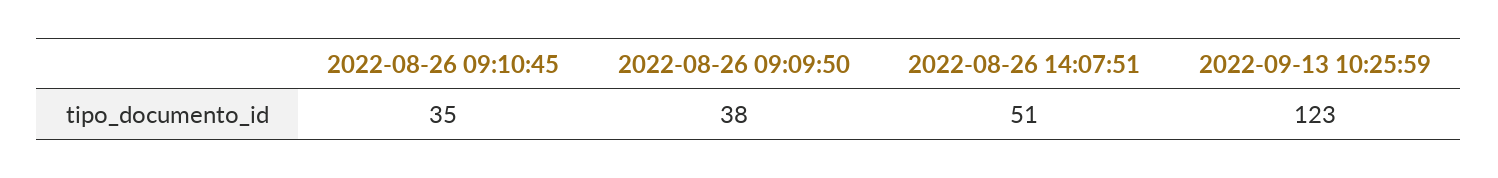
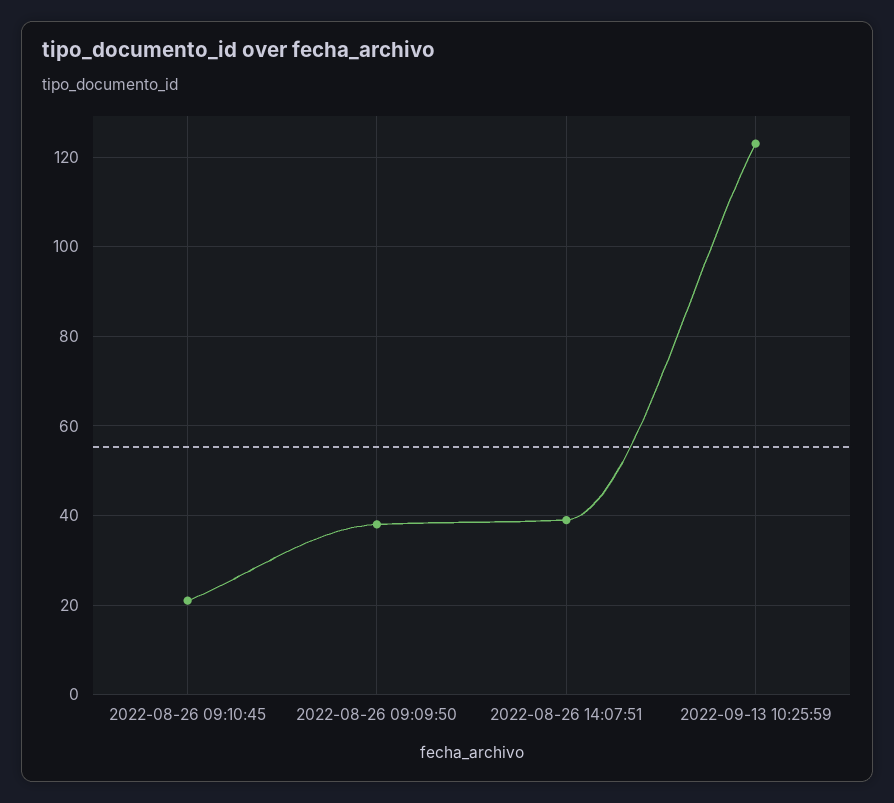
2022-08-26 09:10:45: 35 -> 20
2022-08-26 14:07:51: 51 -> 40

